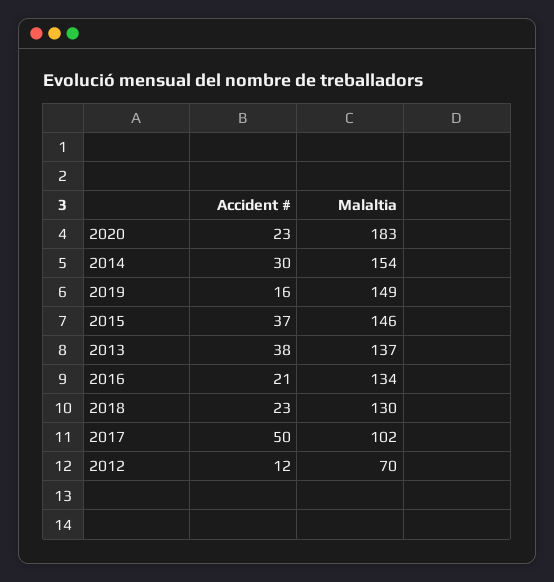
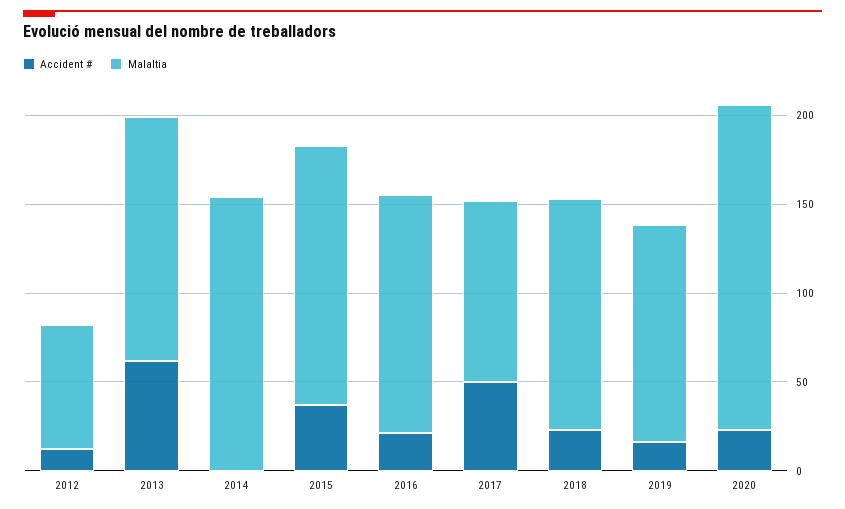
Accident #, 2014: 30 -> 0
Malaltia, 2019: 149 -> 120
Accident #, 2013: 38 -> 60

